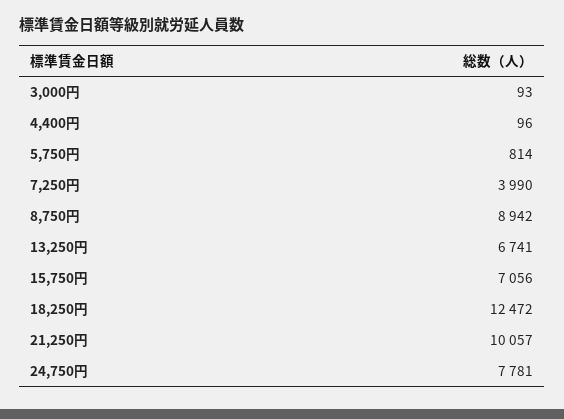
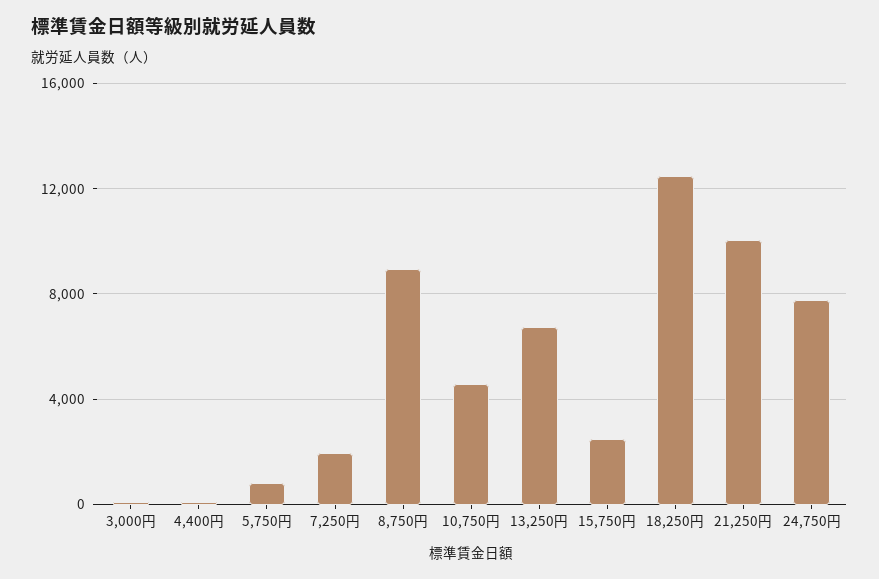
7,250円: 3990 -> 2000
15,750円: 7056 -> 2500
10,750円: none -> 4500

